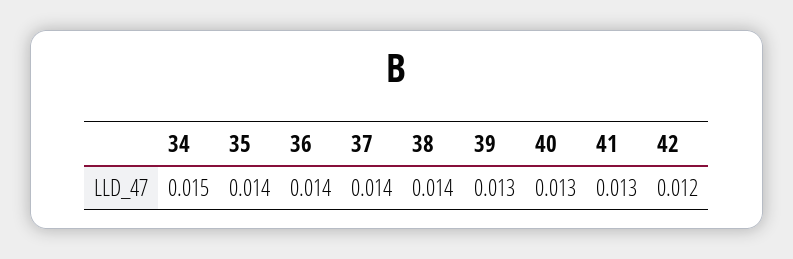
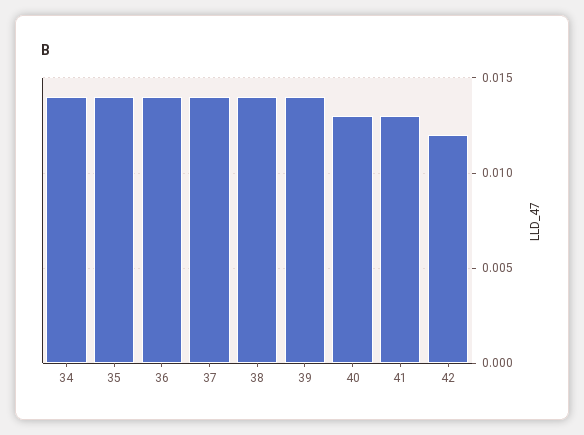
34: 0.015 -> 0.014
39: 0.013 -> 0.014

